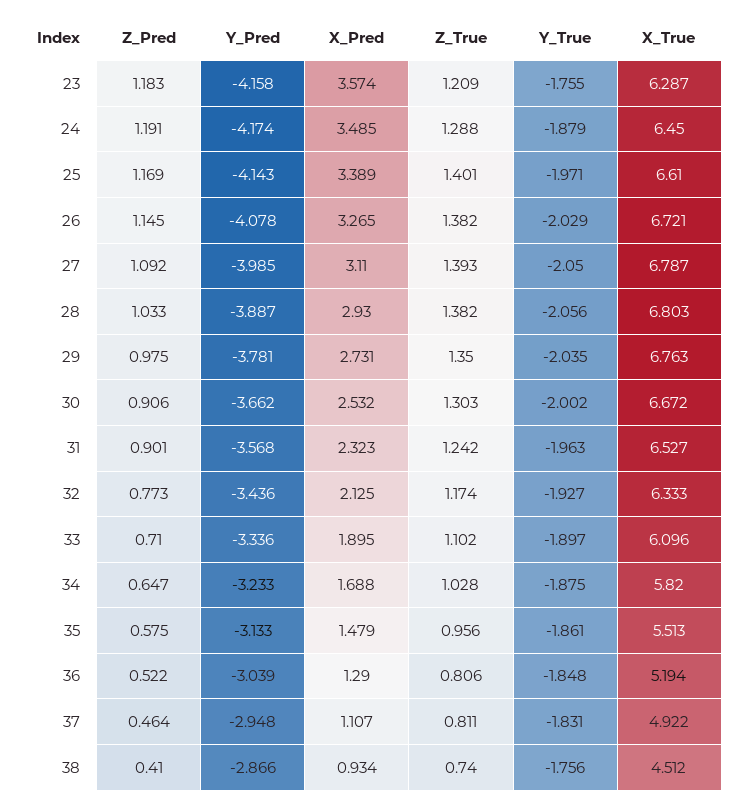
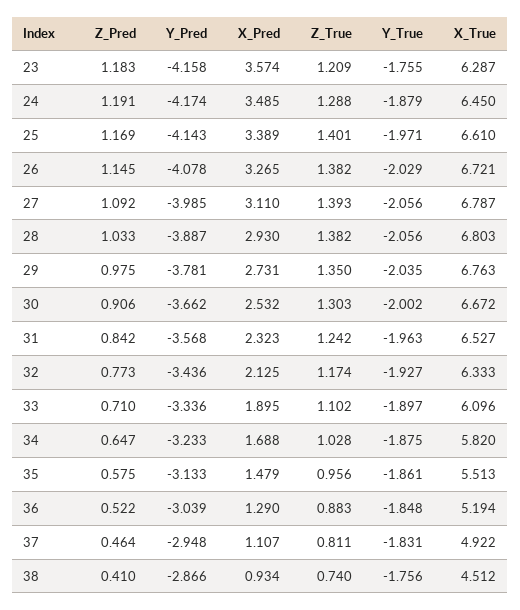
Y_True, 27: -2.05 -> -2.056
Z_Pred, 31: 0.901 -> 0.842
Z_True, 36: 0.806 -> 0.883

